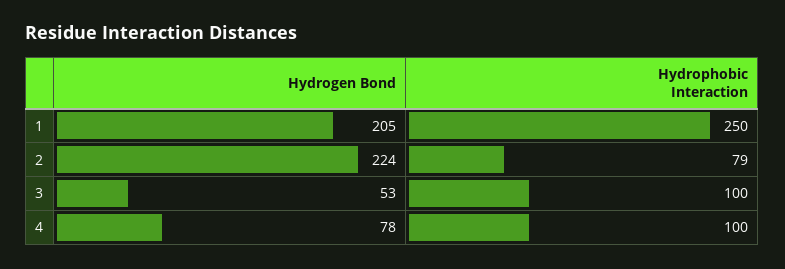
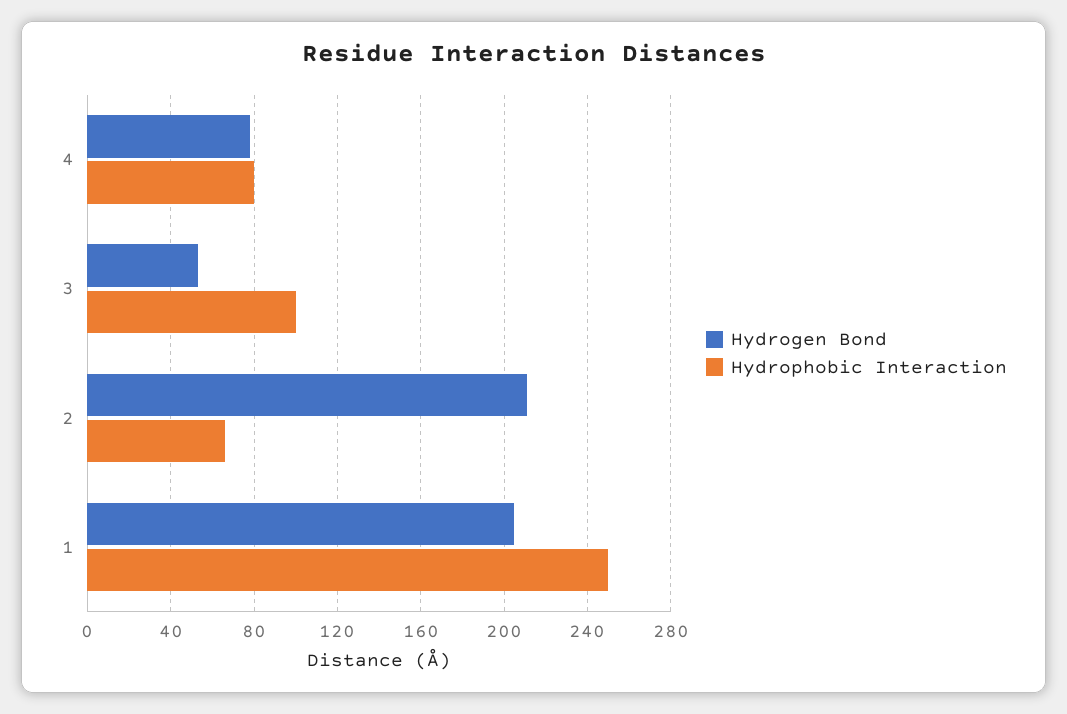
Hydrogen Bond, 2: 224 -> 210
Hydrophobic Interaction, 2: 79 -> 65
Hydrophobic Interaction, 4: 100 -> 80

